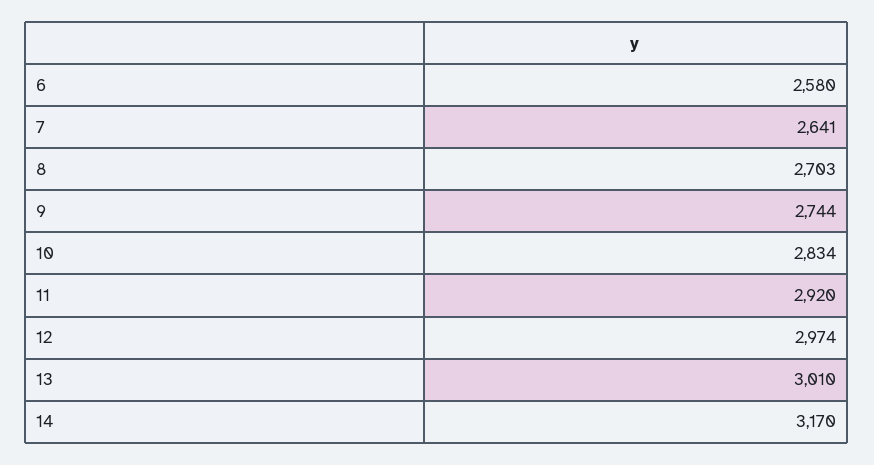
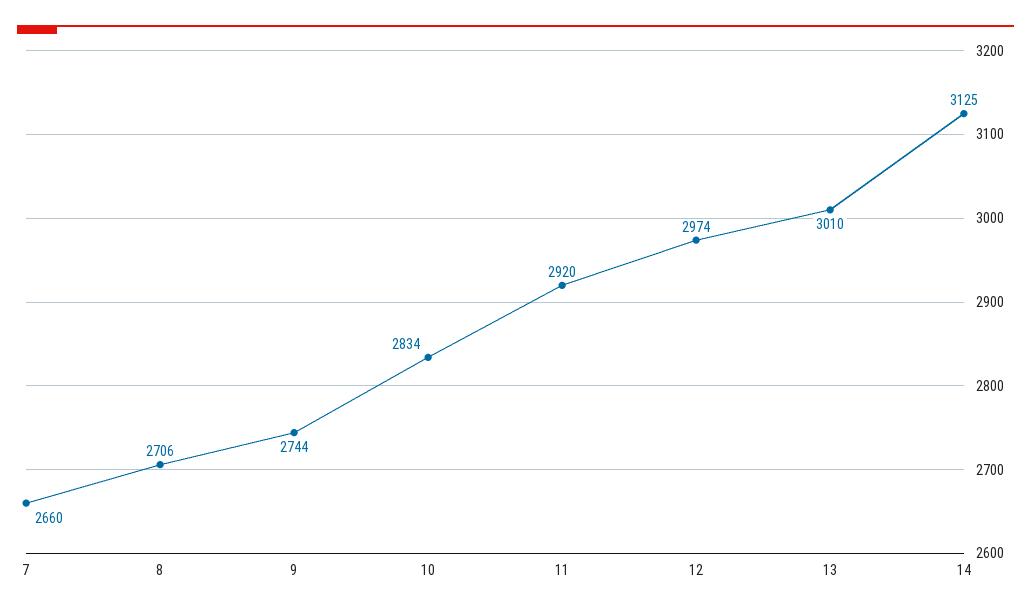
6: 2580 -> none
7: 2641 -> 2660
8: 2703 -> 2706
14: 3170 -> 3125

